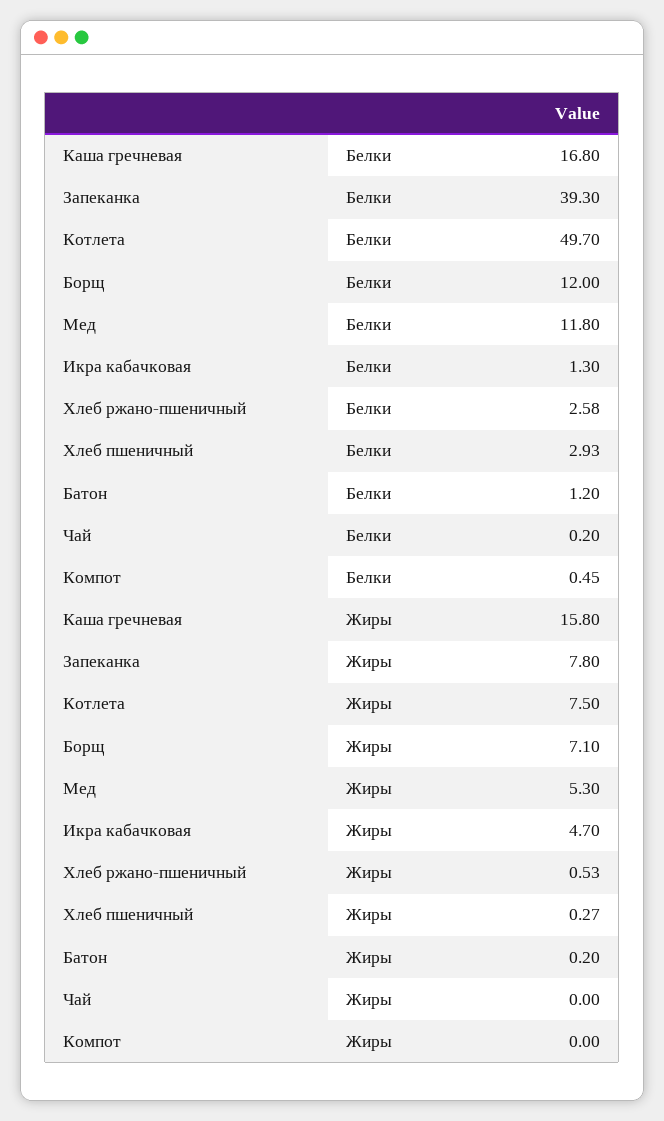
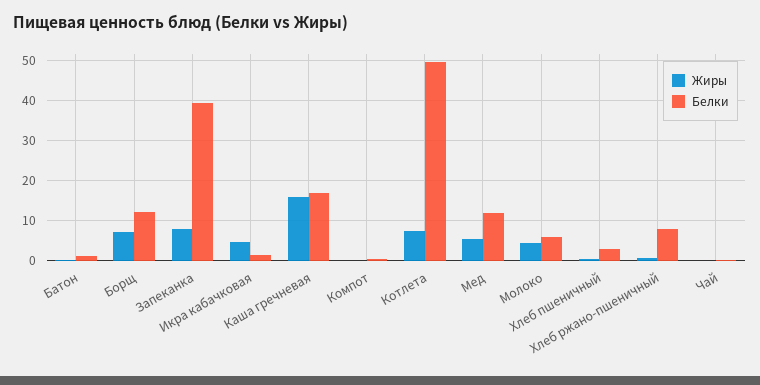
Белки, Хлеб ржано-пшеничный: 2.58 -> 8
Жиры, Молоко: none -> 4
Белки, Молоко: none -> 6

